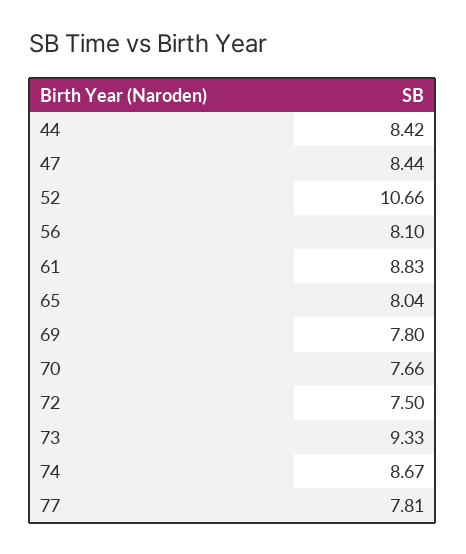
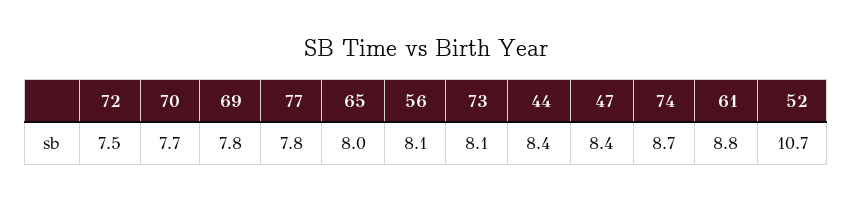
73: 9.33 -> 8.1

